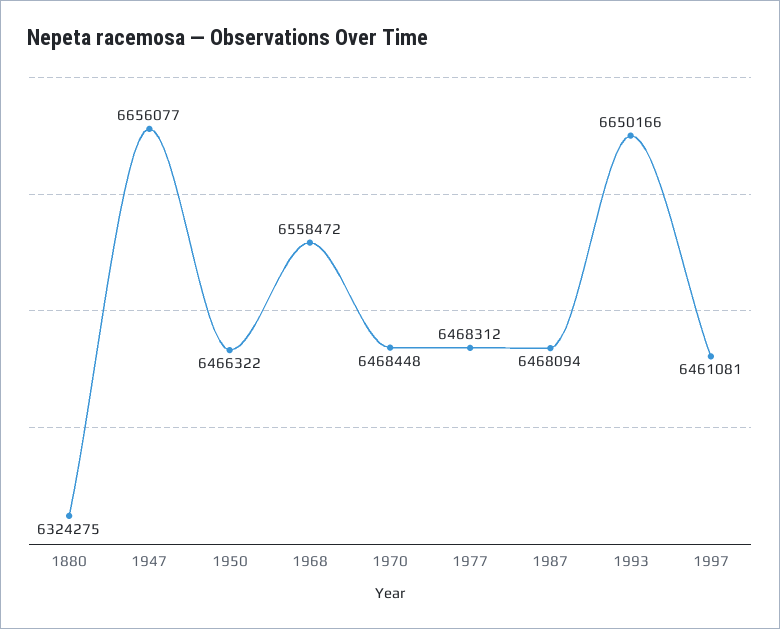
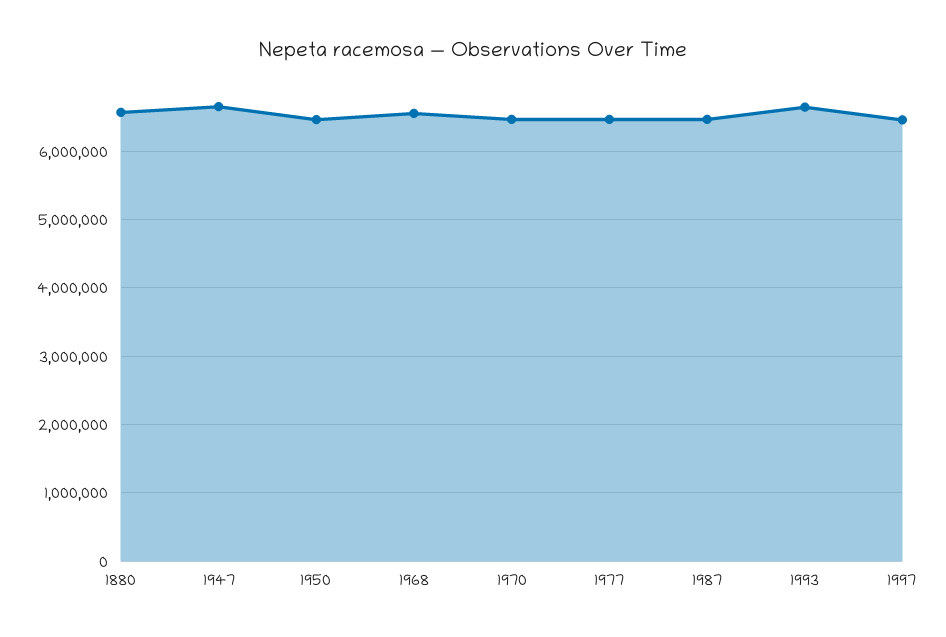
1880: 6324275 -> 6600000

